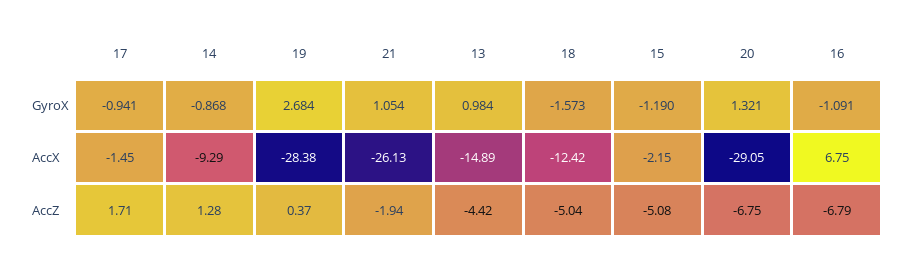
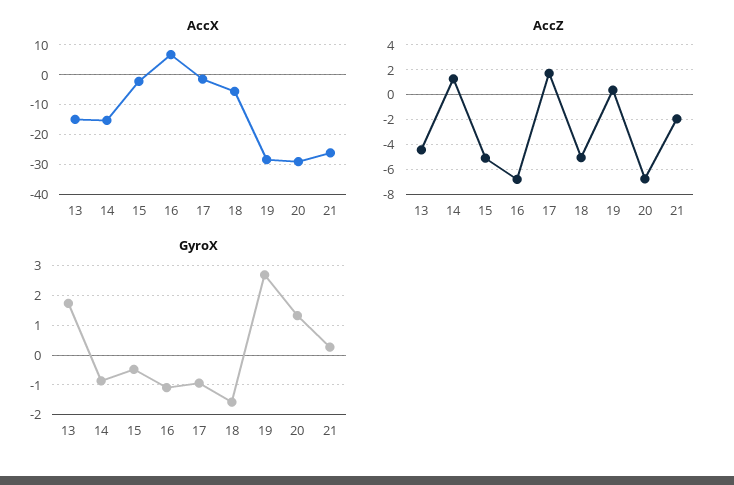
GyroX, 21: 1.054 -> 0.25
GyroX, 13: 0.984 -> 1.75
GyroX, 15: -1.19 -> -0.5
AccX, 14: -9.29 -> -15
AccX, 18: -12.42 -> -5

